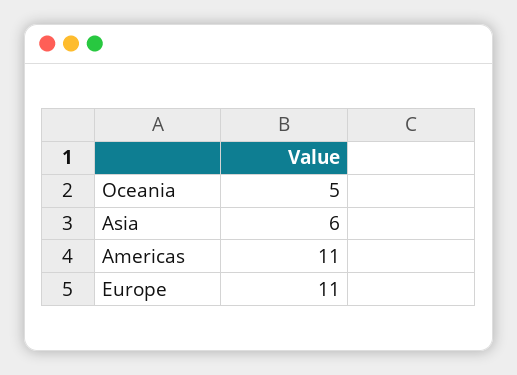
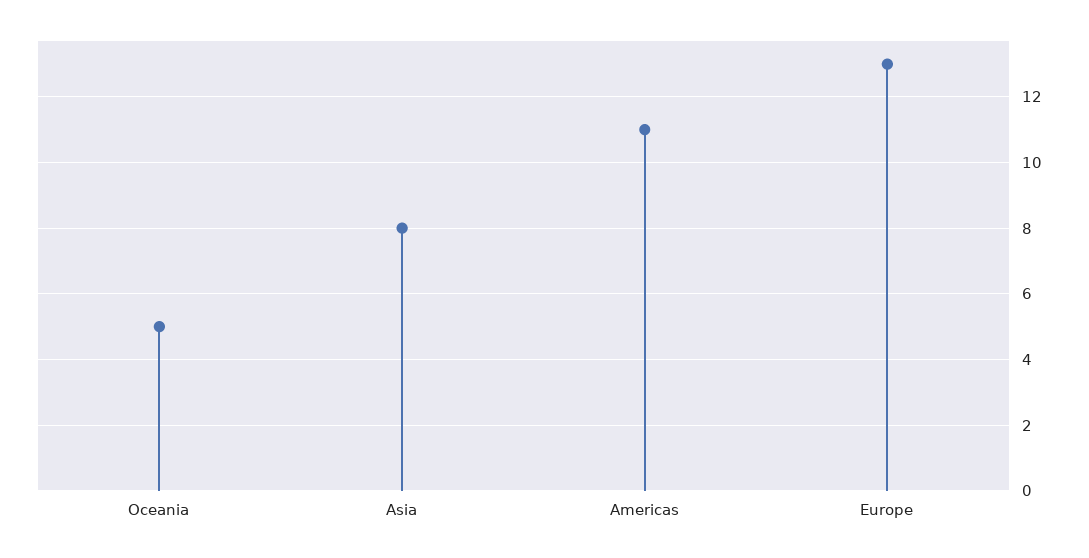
Asia: 6 -> 8
Europe: 11 -> 13

